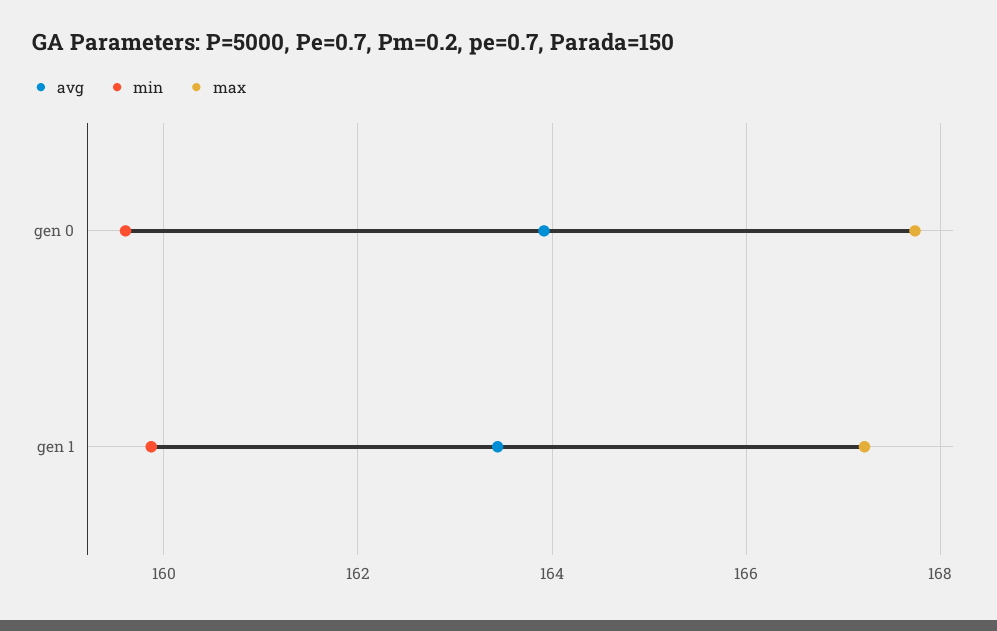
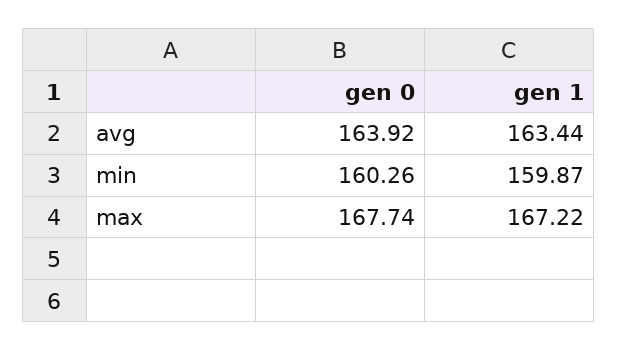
min, gen 0: 159.6 -> 160.26

